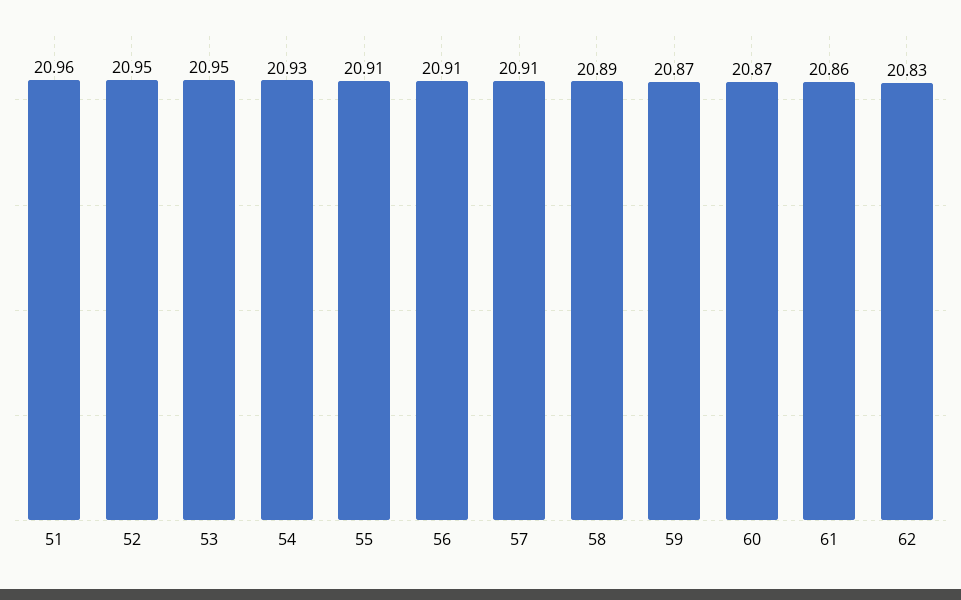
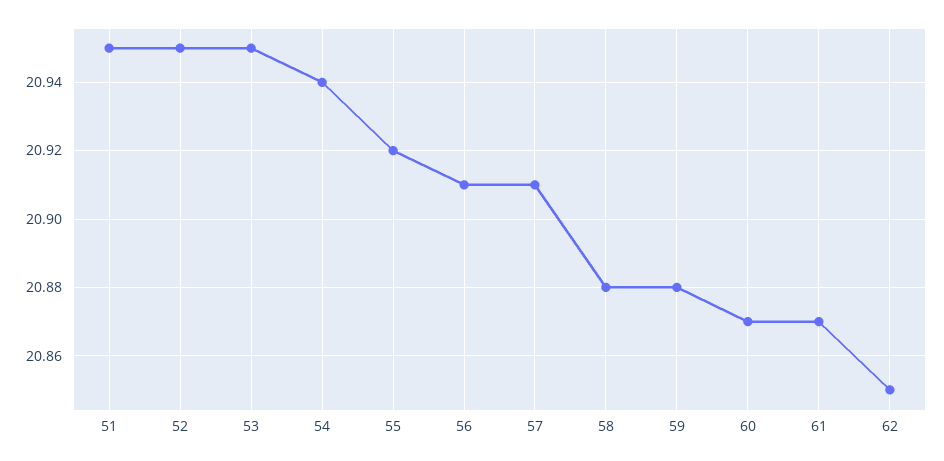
51: 20.96 -> 20.95
54: 20.93 -> 20.94
55: 20.91 -> 20.92
58: 20.89 -> 20.88
59: 20.87 -> 20.88
61: 20.86 -> 20.87
62: 20.83 -> 20.85

